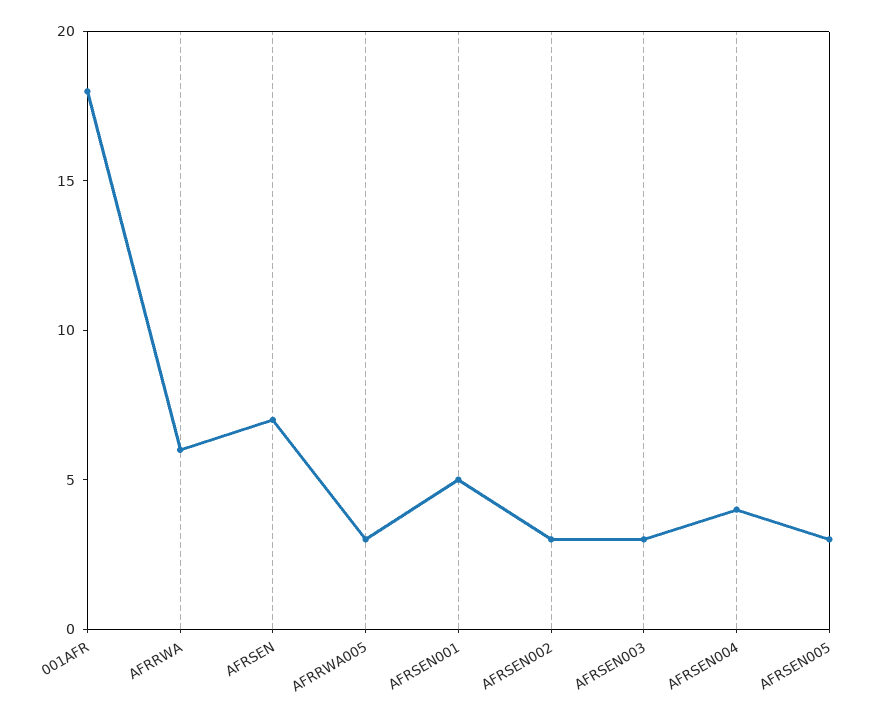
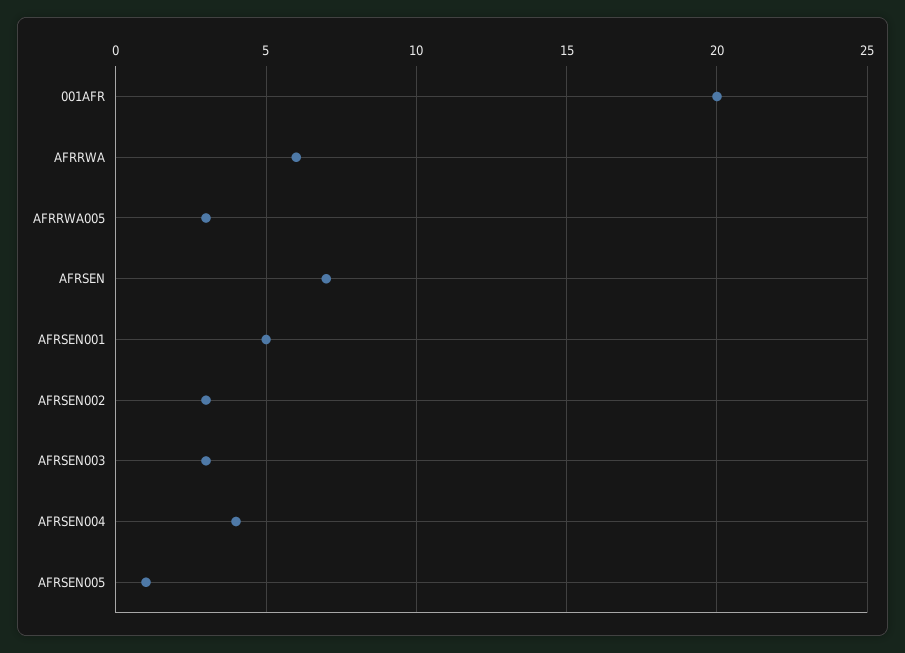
001AFR: 18 -> 20
AFRSEN005: 3 -> 1

